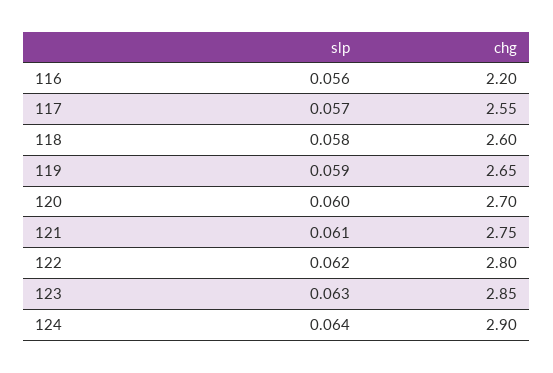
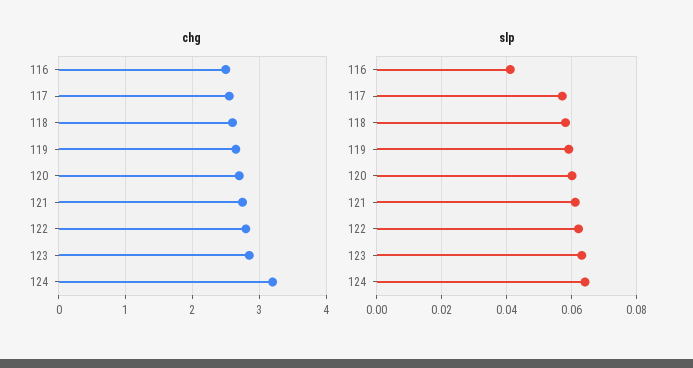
slp, 116: 0.056 -> 0.04
chg, 116: 2.2 -> 2.5
chg, 124: 2.9 -> 3.2

